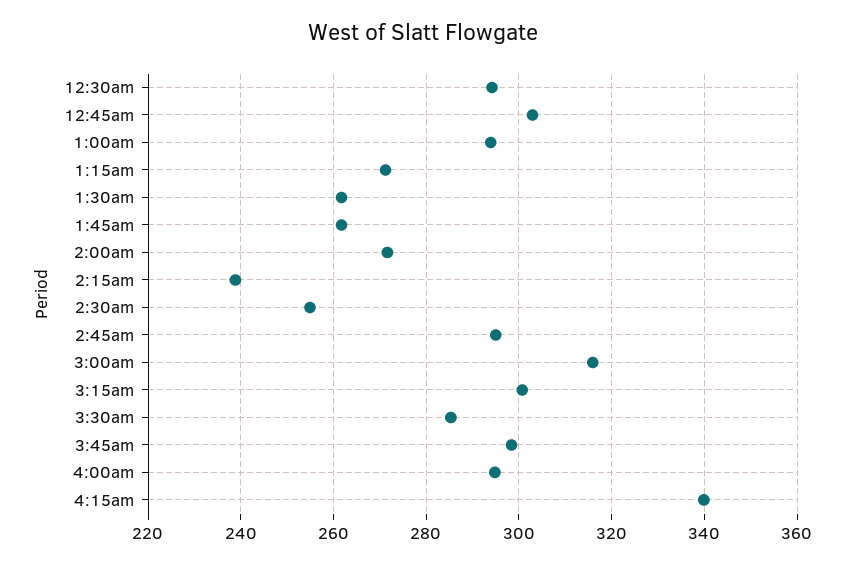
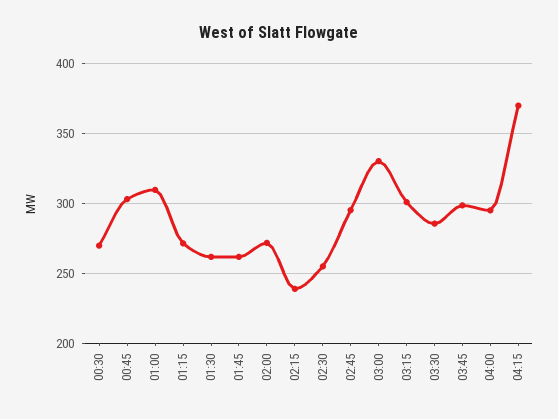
12:30am: 294 -> 270
1:00am: 294 -> 310
3:00am: 316 -> 330
4:15am: 340 -> 370

